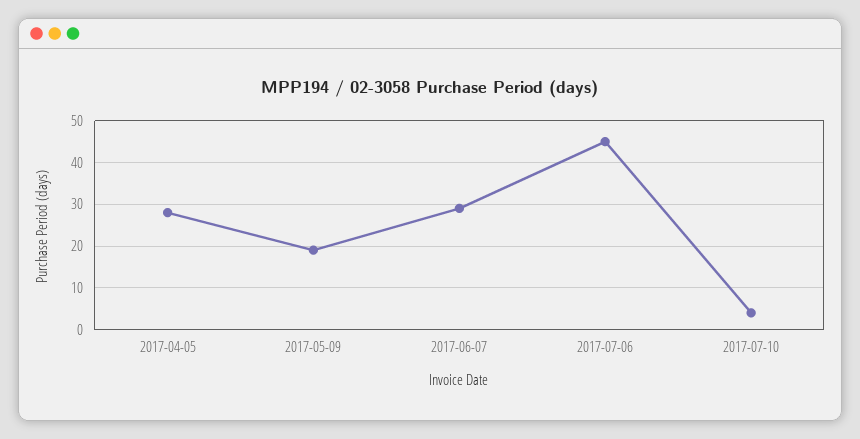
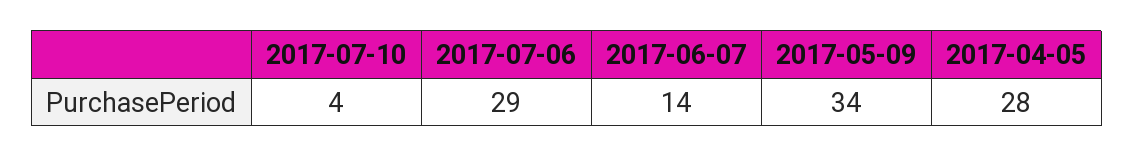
2017-05-09: 20 -> 34
2017-06-07: 30 -> 14
2017-07-06: 45 -> 29

